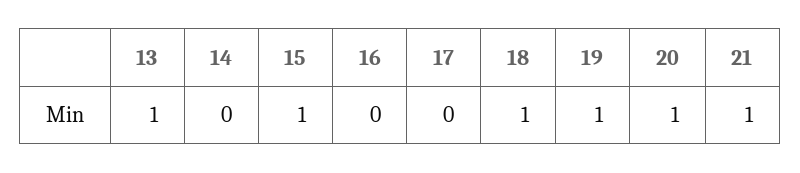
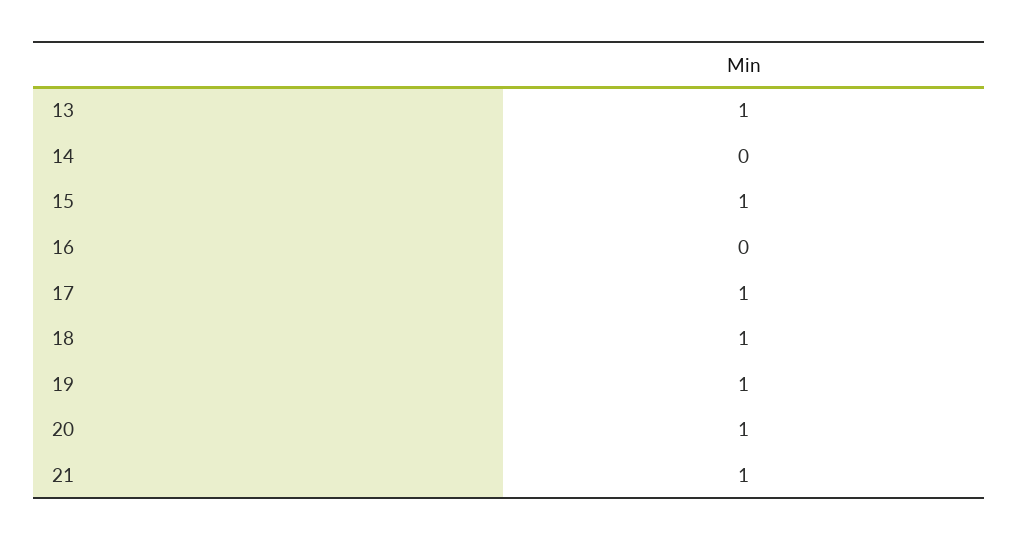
17: 0 -> 1

